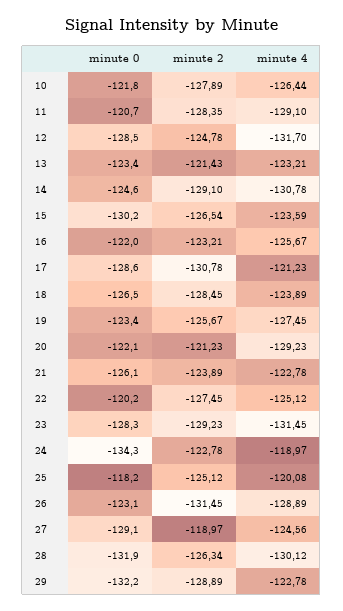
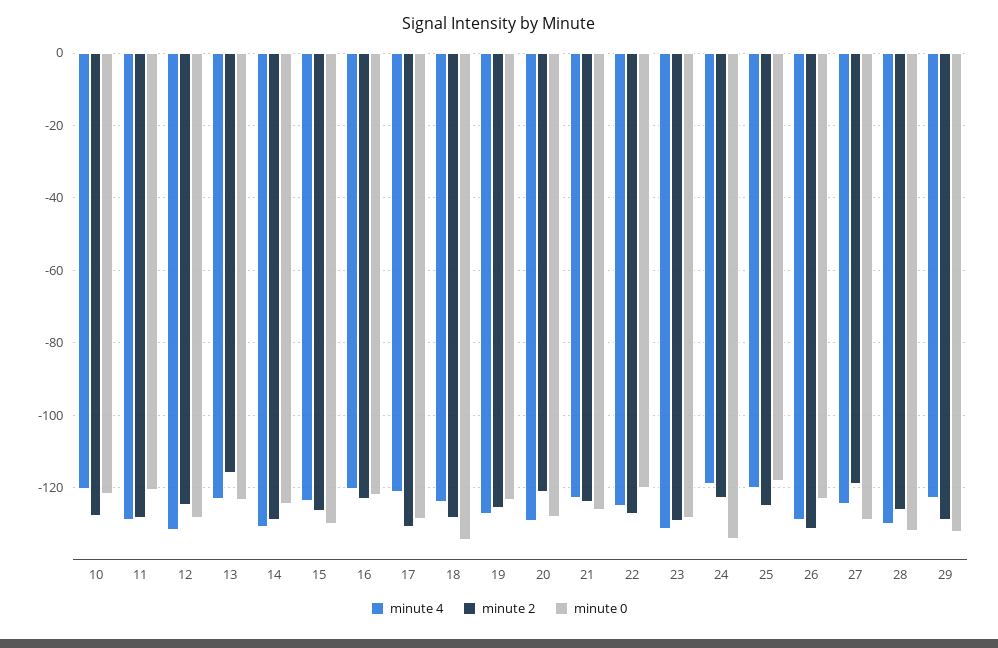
minute 4, 10: -126.44 -> -120
minute 2, 13: -121.43 -> -116
minute 4, 16: -125.67 -> -120
minute 0, 18: -126.5 -> -134
minute 0, 20: -122.1 -> -128

